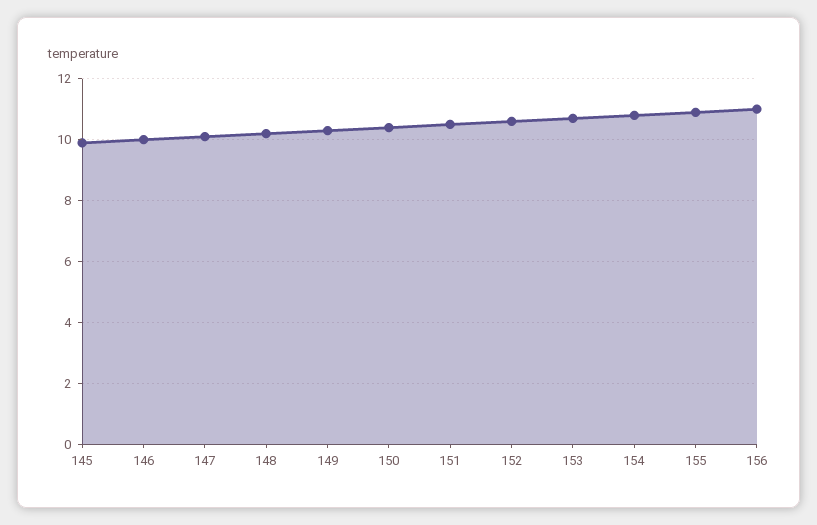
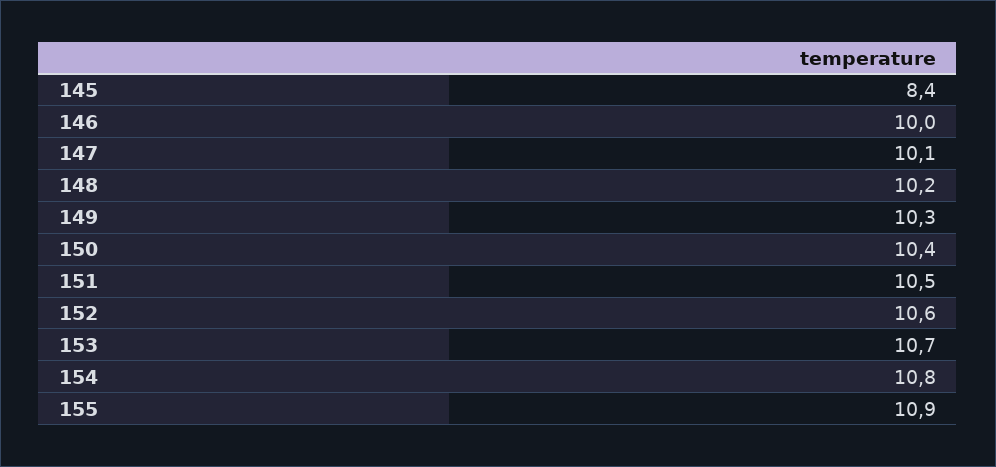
145: 10 -> 8.4
156: 11 -> none

